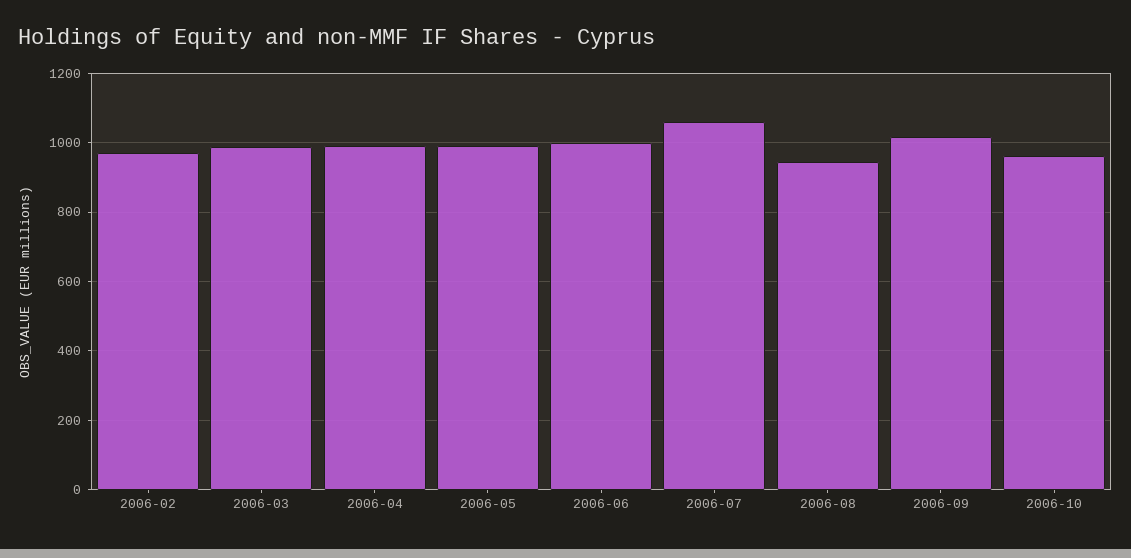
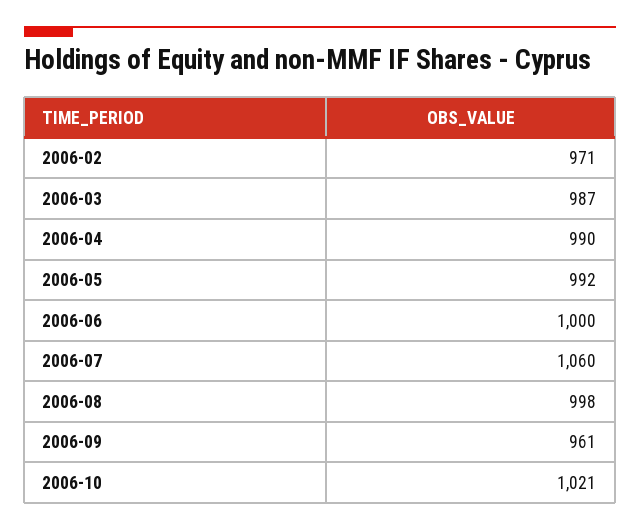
2006-08: 940 -> 998
2006-09: 1020 -> 961
2006-10: 960 -> 1021

